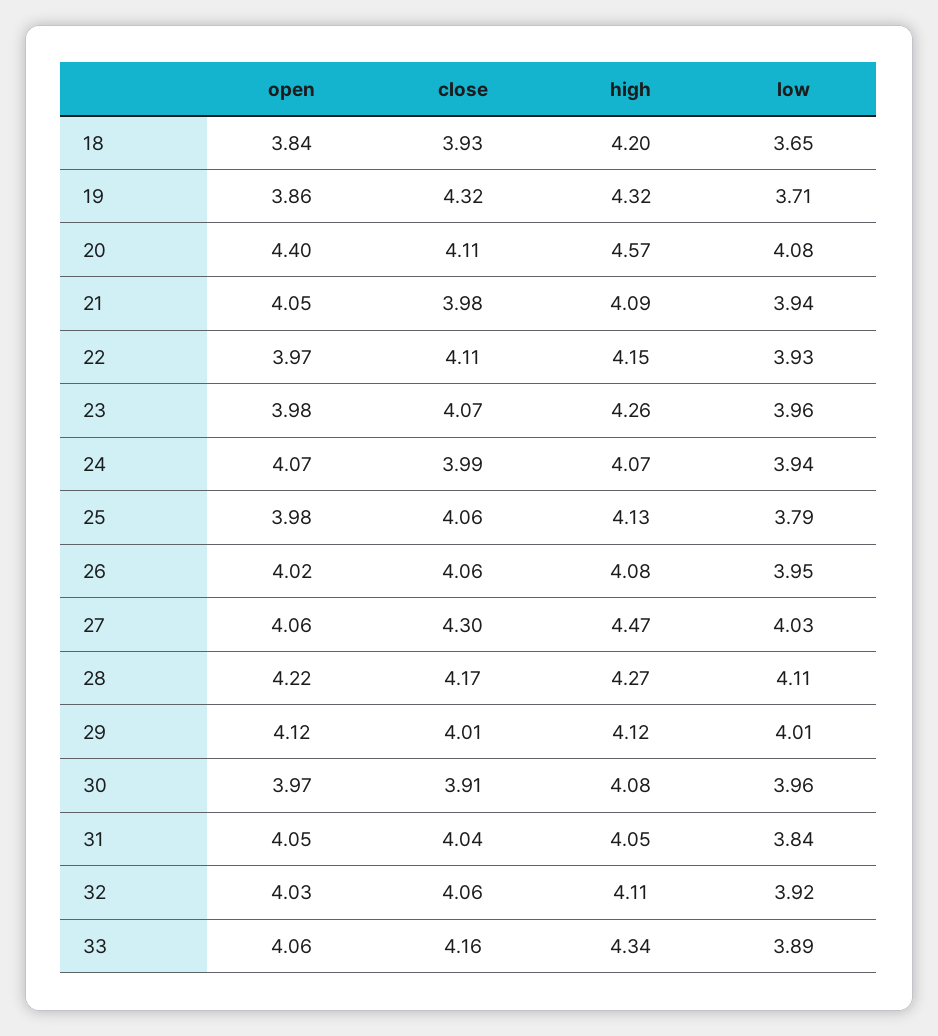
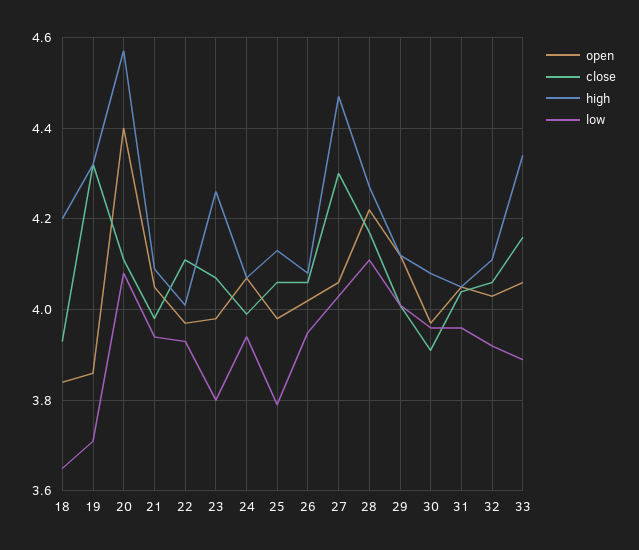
high, 22: 4.15 -> 4
low, 23: 3.96 -> 3.8
low, 31: 3.84 -> 3.95

